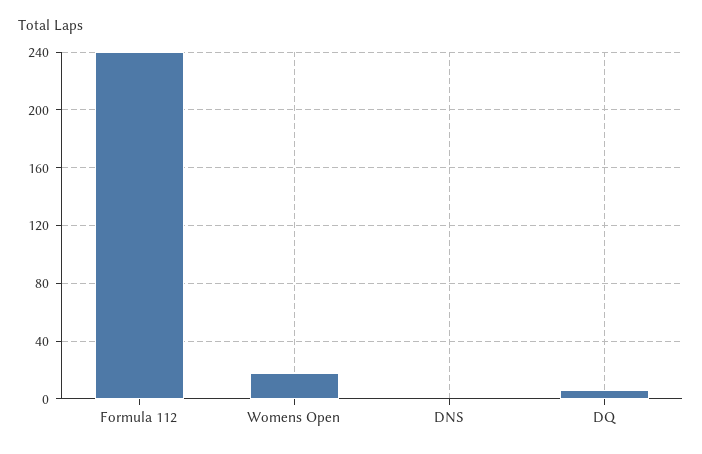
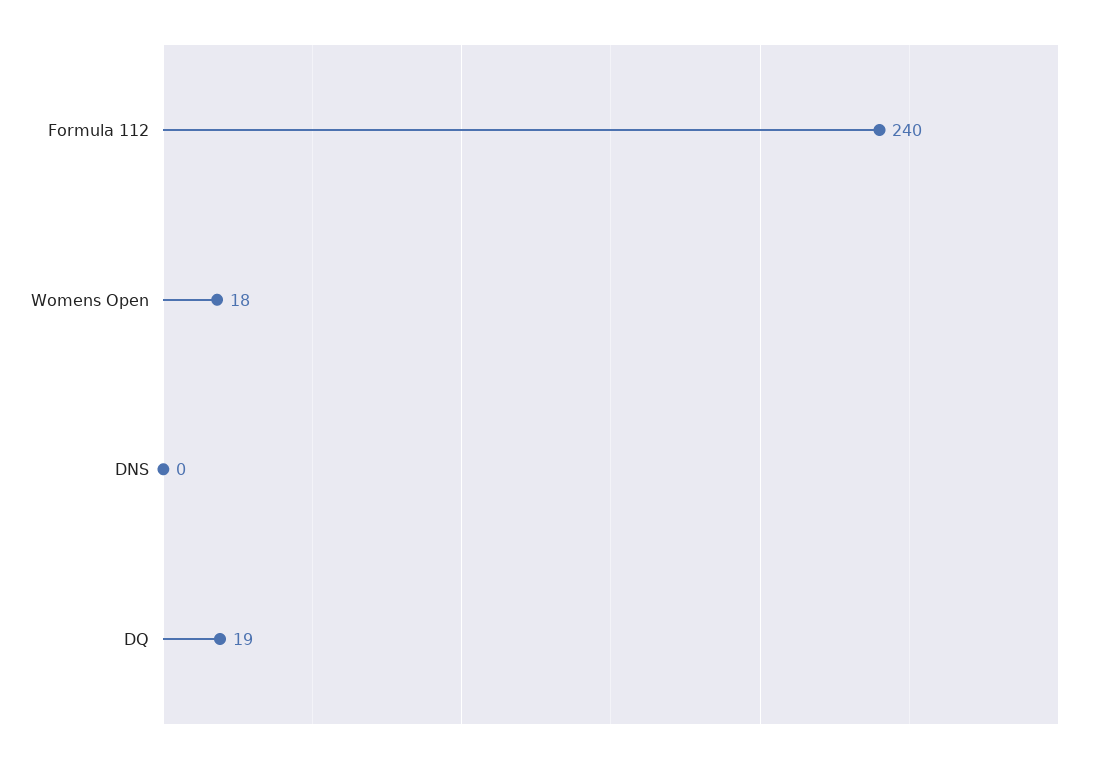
DQ: 5 -> 19

